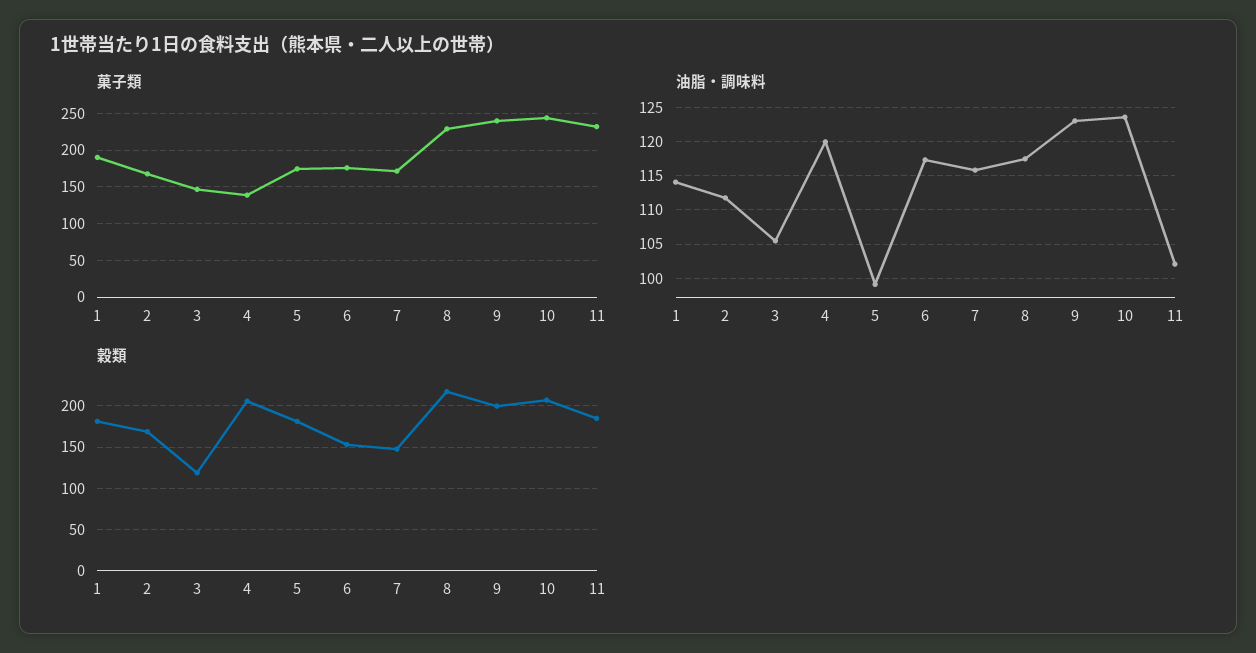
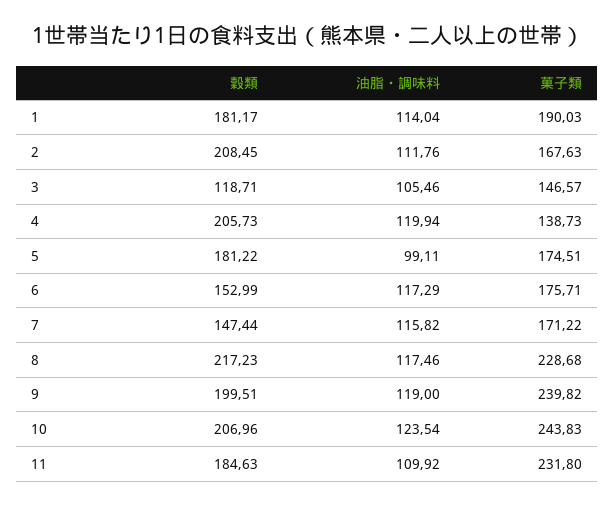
油脂・調味料, 9: 123 -> 119
油脂・調味料, 11: 102 -> 109.92
穀類, 2: 170 -> 208.45

